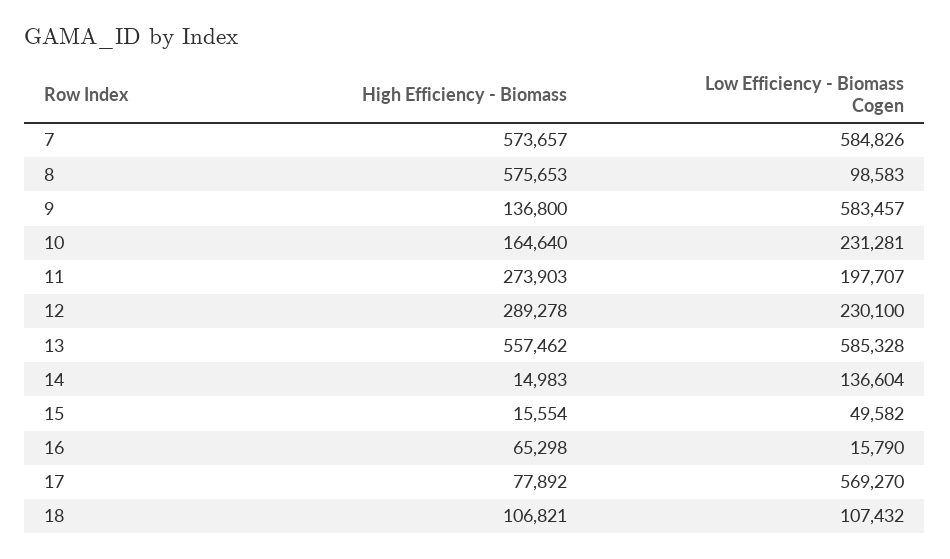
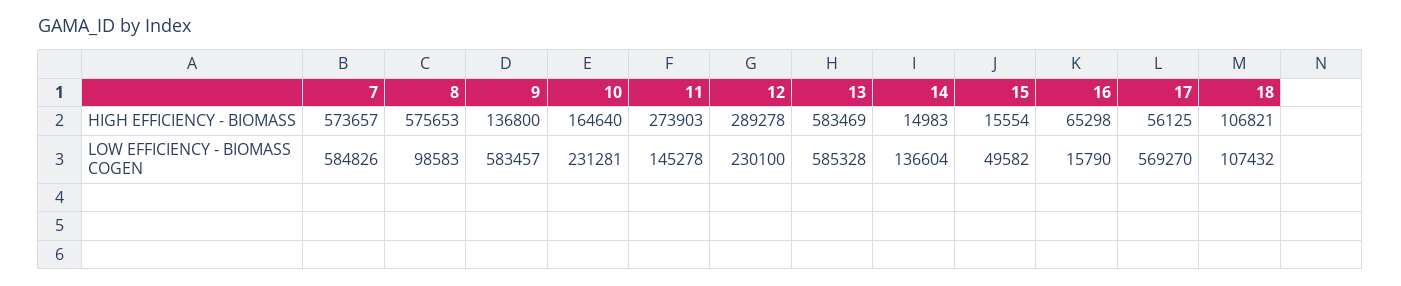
Low Efficiency - Biomass Cogen, 11: 197707 -> 145278
High Efficiency - Biomass, 13: 557462 -> 583469
High Efficiency - Biomass, 17: 77892 -> 56125

